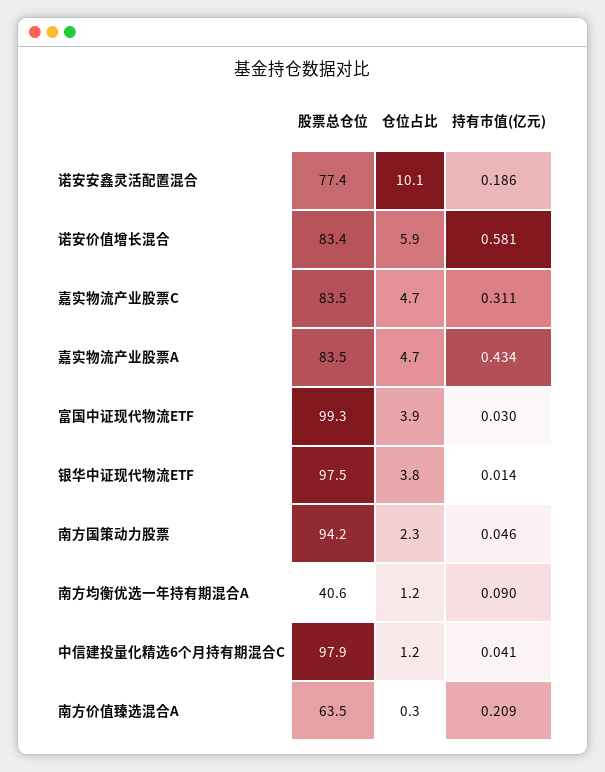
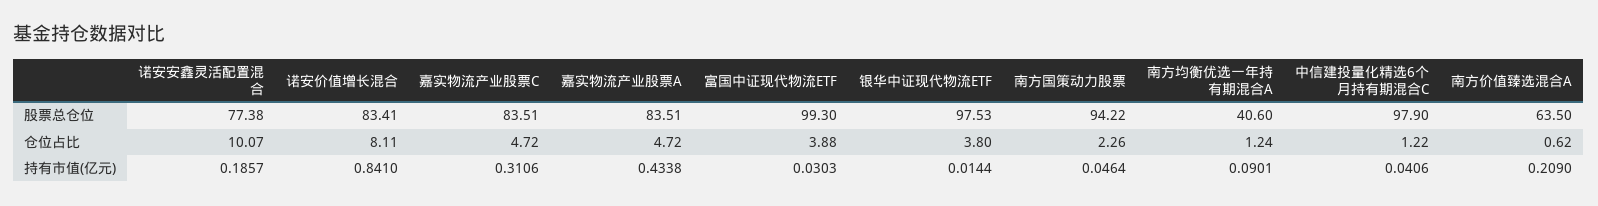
仓位占比, 诺安价值增长混合: 5.9 -> 8.11
持有市值(亿元), 诺安价值增长混合: 0.581 -> 0.841
仓位占比, 南方价值臻选混合A: 0.3 -> 0.62

